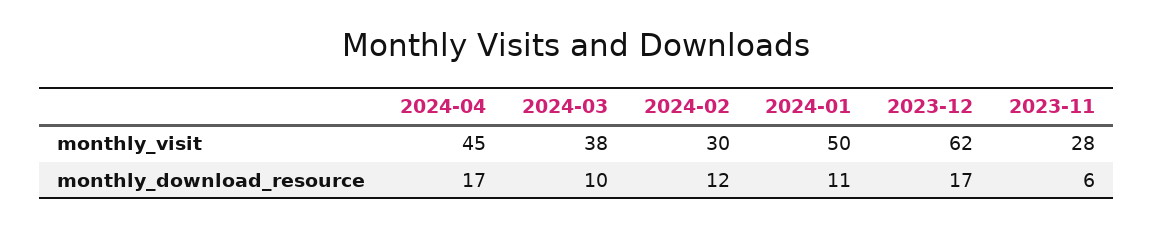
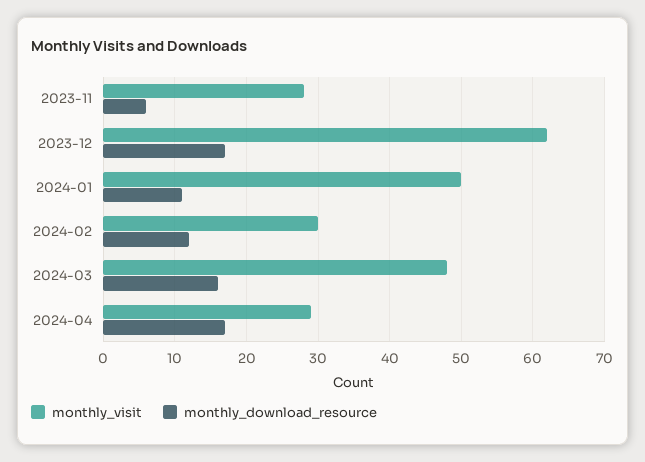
monthly_visit, 2024-04: 45 -> 29
monthly_visit, 2024-03: 38 -> 48
monthly_download_resource, 2024-03: 10 -> 16

